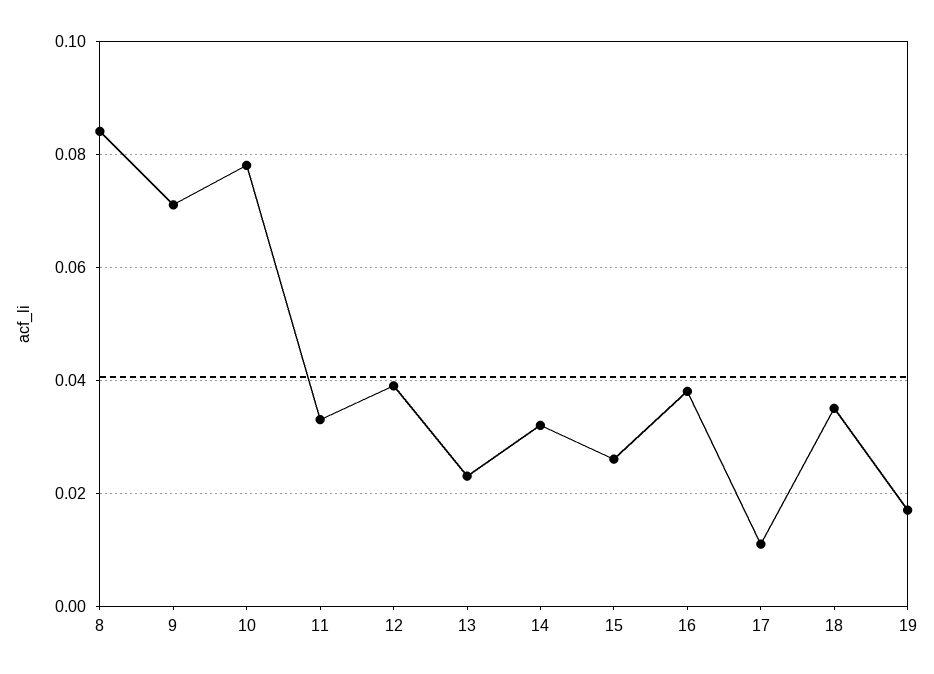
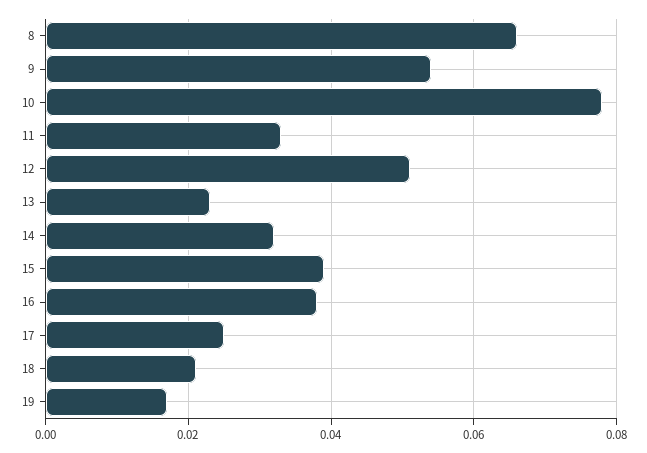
8: 0.085 -> 0.065
9: 0.07 -> 0.055
12: 0.04 -> 0.05
15: 0.025 -> 0.04
17: 0.01 -> 0.025
18: 0.035 -> 0.02

